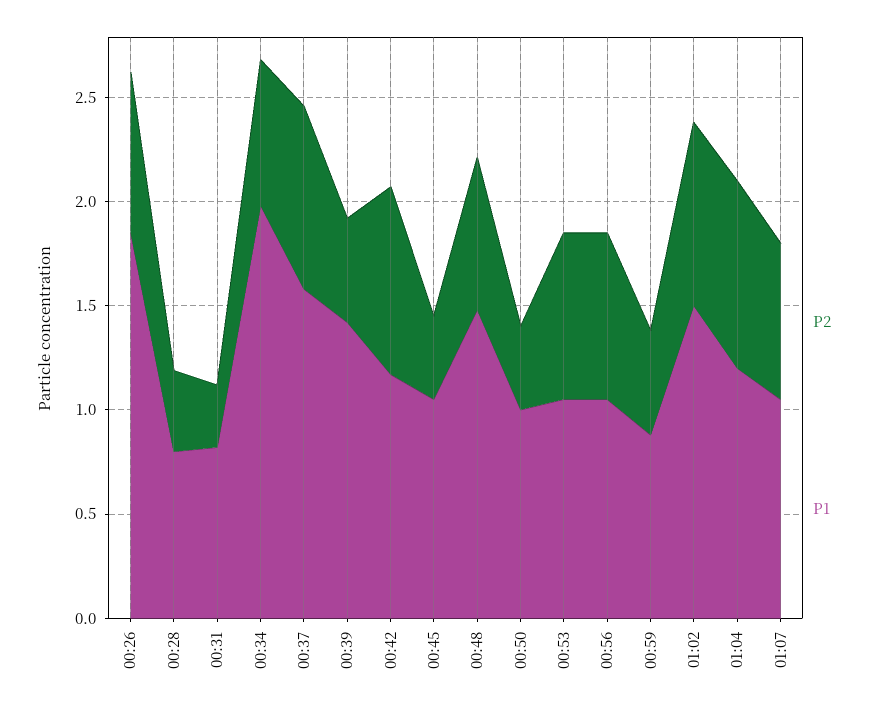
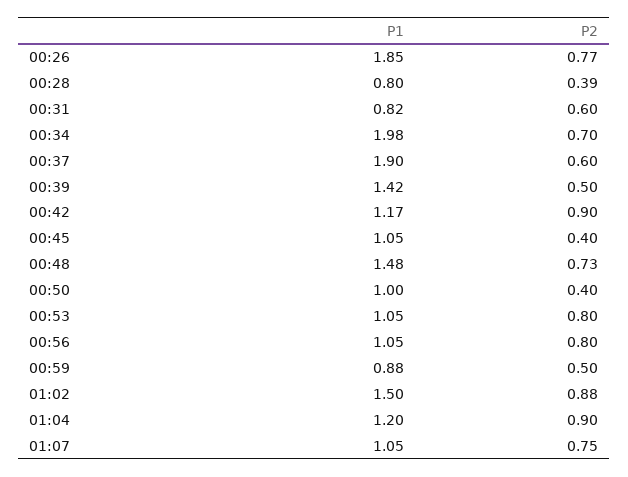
P2, 00:31: 0.3 -> 0.6
P2, 00:37: 0.9 -> 0.6
P1, 00:37: 1.6 -> 1.9

